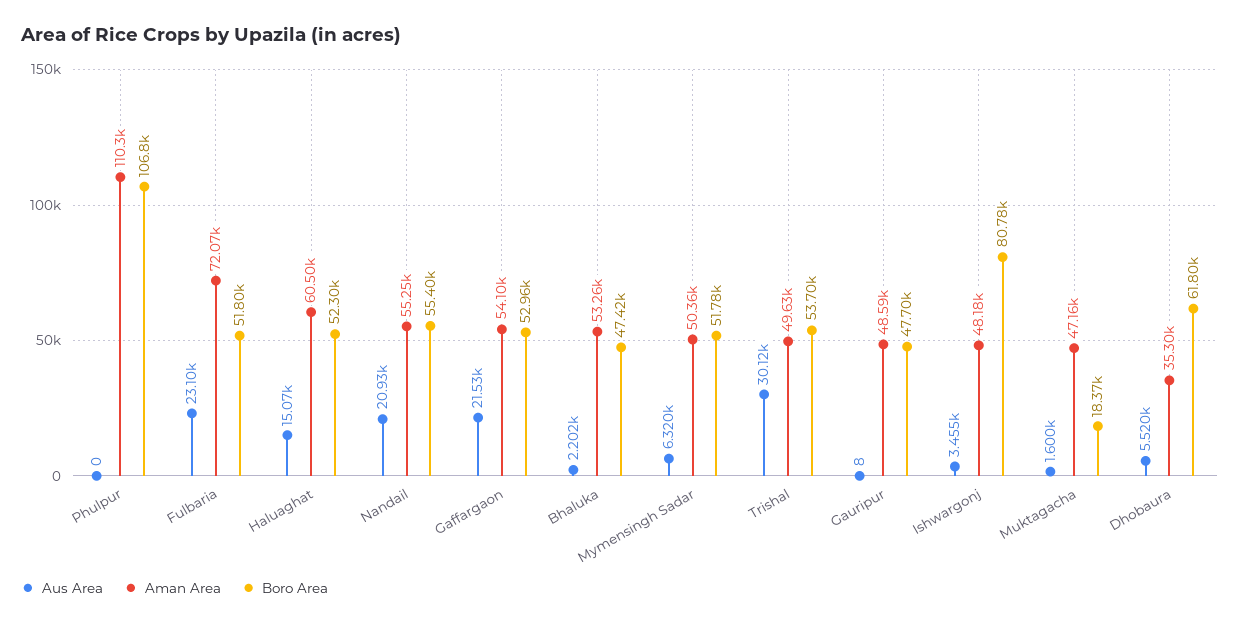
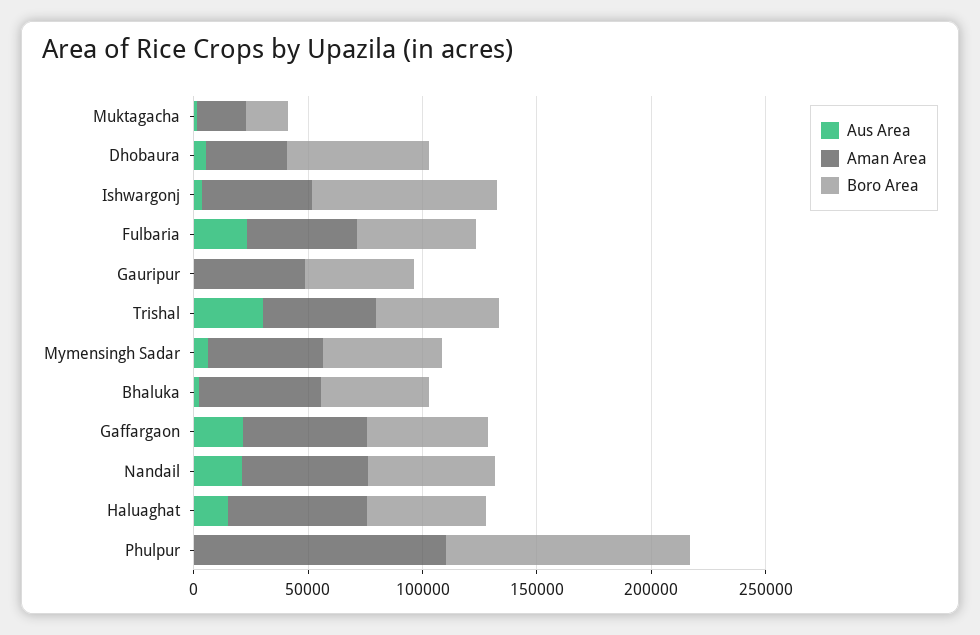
Aman Area, Fulbaria: 72070 -> 50000
Aman Area, Muktagacha: 47160 -> 20000

